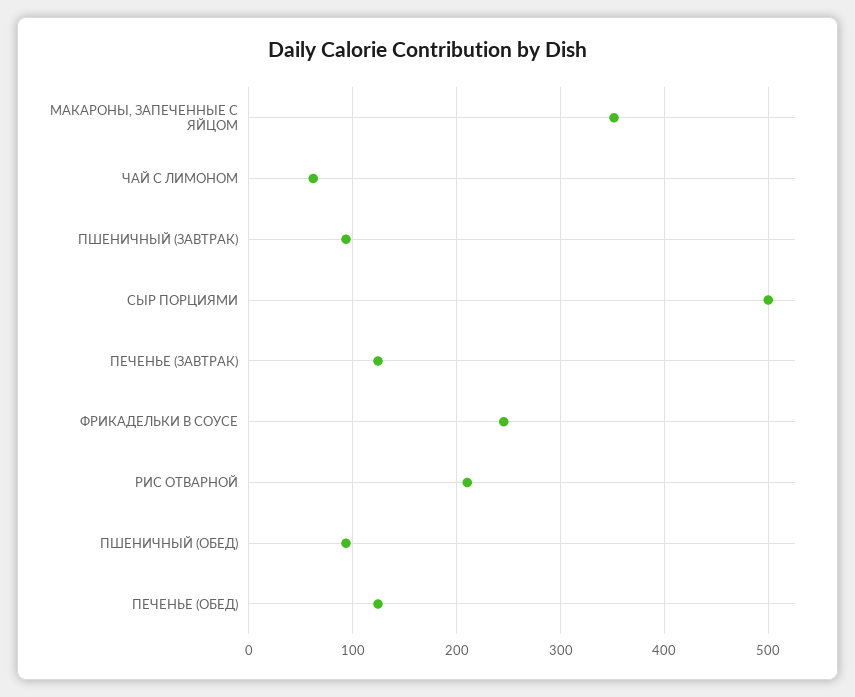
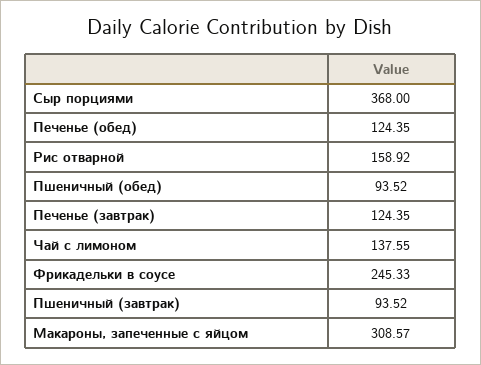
МАКАРОНЫ, ЗАПЕЧЕННЫЕ С ЯЙЦОМ: 350 -> 308.57
ЧАЙ С ЛИМОНОМ: 60 -> 137.55
СЫР ПОРЦИЯМИ: 500 -> 368
РИС ОТВАРНОЙ: 210 -> 158.92

